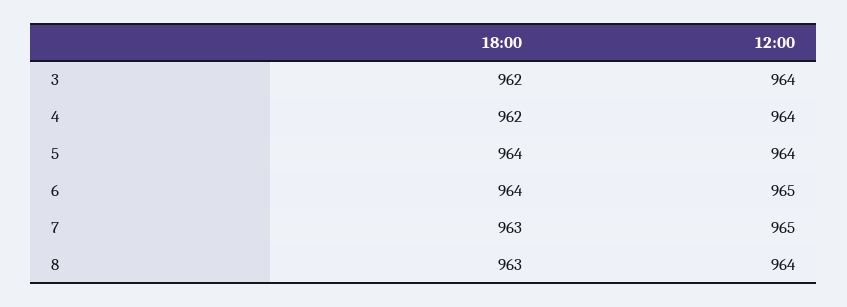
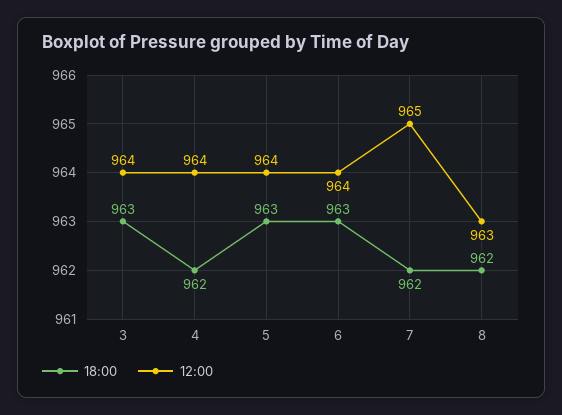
18:00, 3: 962 -> 963
18:00, 5: 964 -> 963
18:00, 6: 964 -> 963
12:00, 6: 965 -> 964
18:00, 7: 963 -> 962
18:00, 8: 963 -> 962
12:00, 8: 964 -> 963

